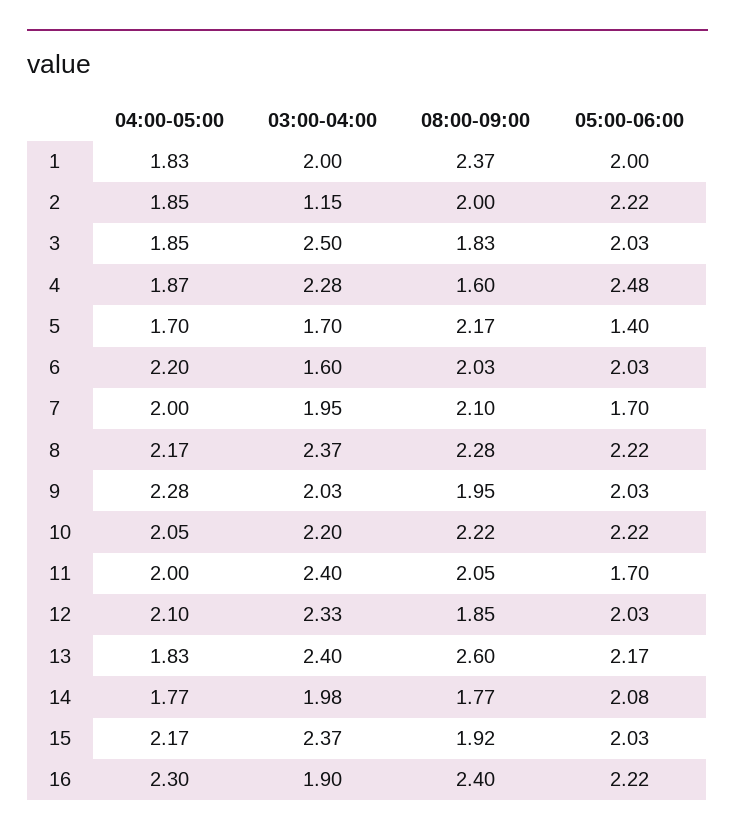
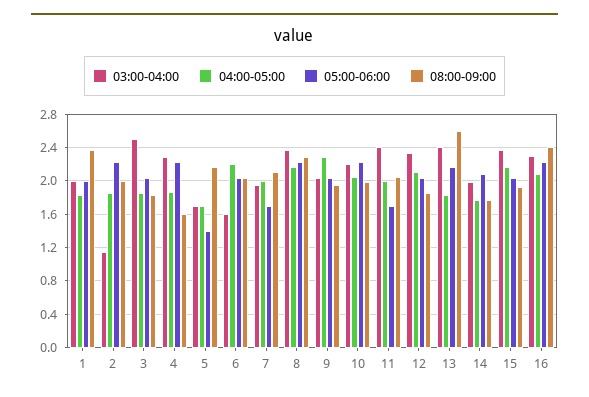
05:00-06:00, 4: 2.48 -> 2.2
08:00-09:00, 10: 2.22 -> 2
04:00-05:00, 16: 2.3 -> 2.1
03:00-04:00, 16: 1.9 -> 2.3

